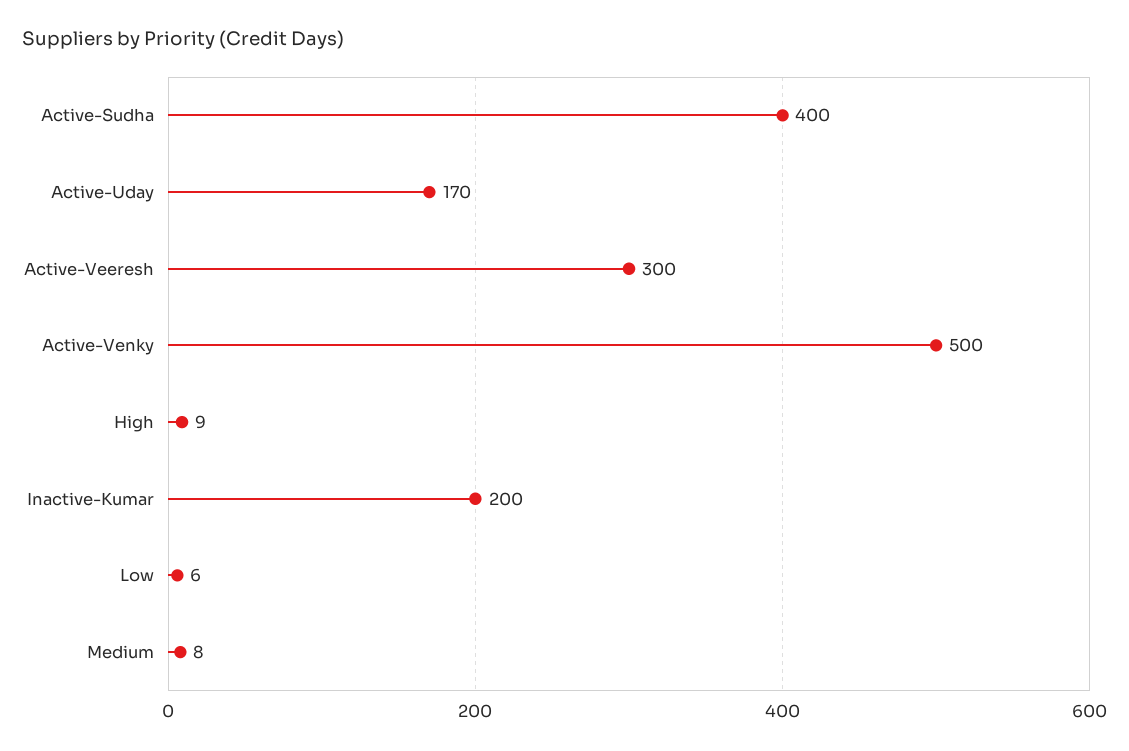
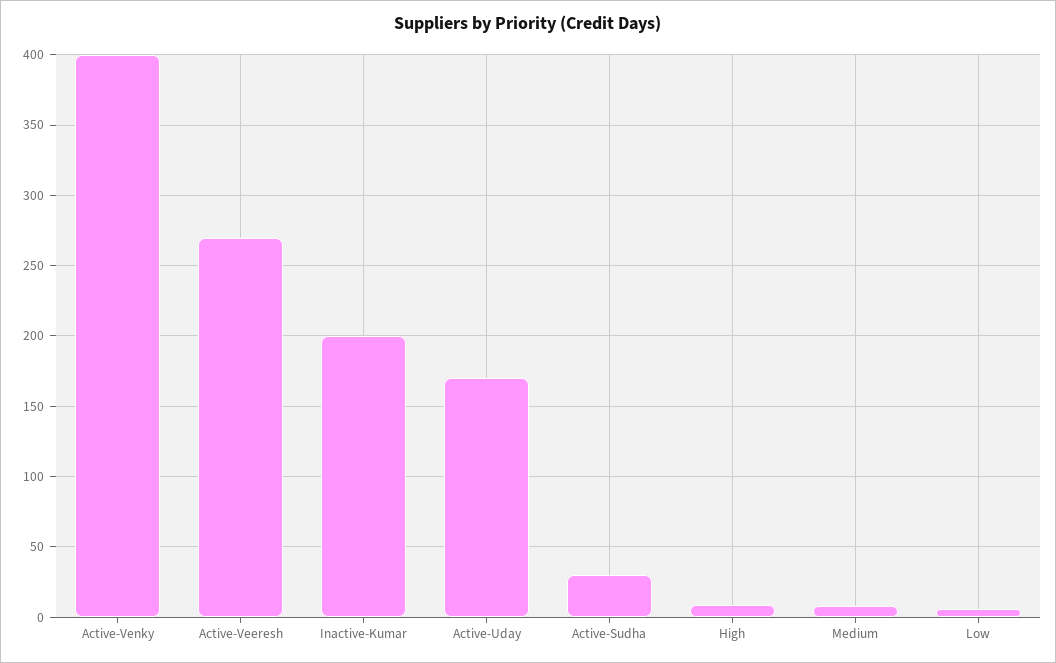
Active-Sudha: 400 -> 30
Active-Veeresh: 300 -> 270
Active-Venky: 500 -> 400

